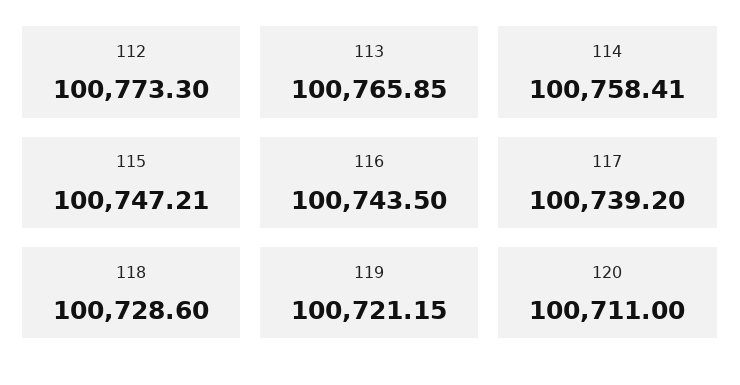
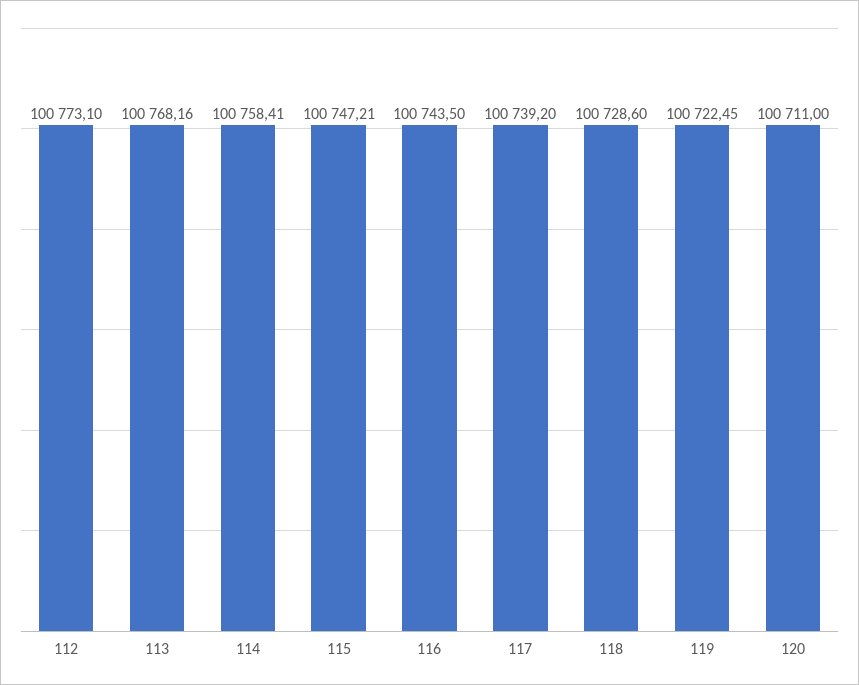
112: 100773.3 -> 100773.1
113: 100765.85 -> 100768.16
119: 100721.15 -> 100722.45

